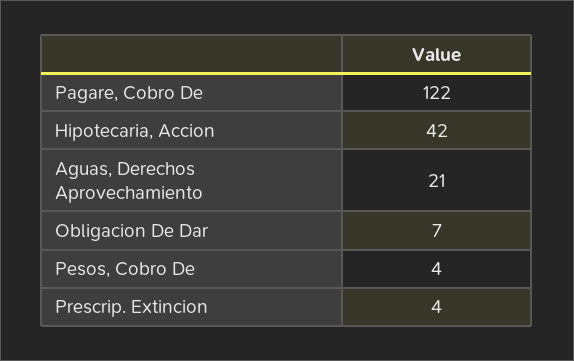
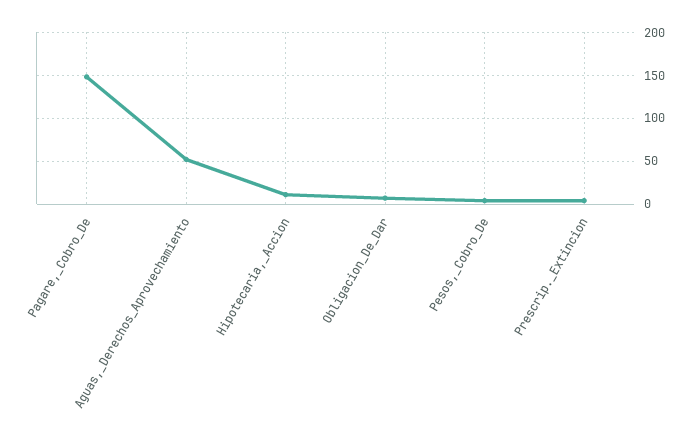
Pagare, Cobro De: 122 -> 150
Hipotecaria, Accion: 42 -> 10
Aguas, Derechos Aprovechamiento: 21 -> 50

